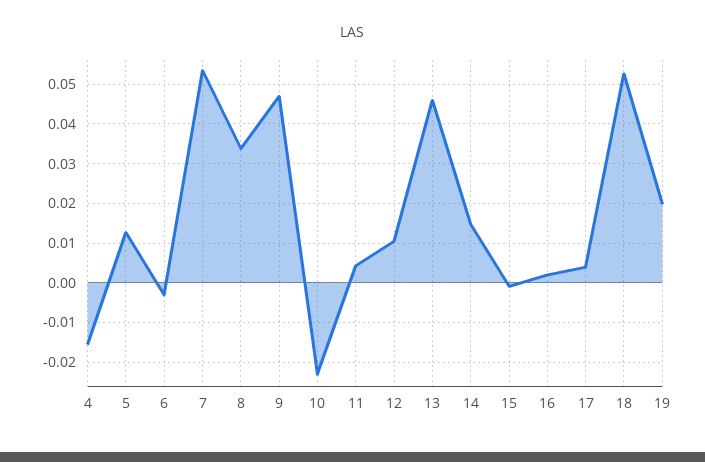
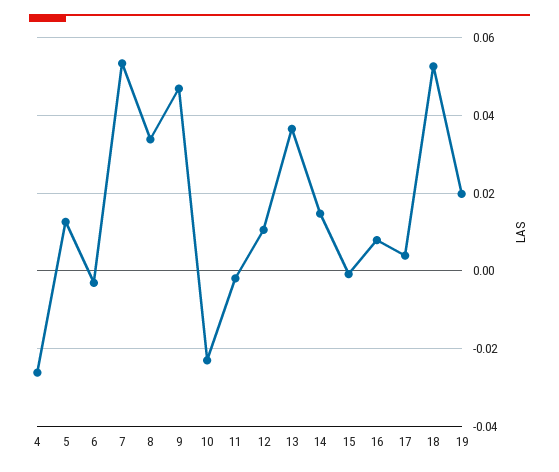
4: -0.016 -> -0.026
11: 0.004 -> -0.002
13: 0.046 -> 0.036
16: 0.002 -> 0.008

